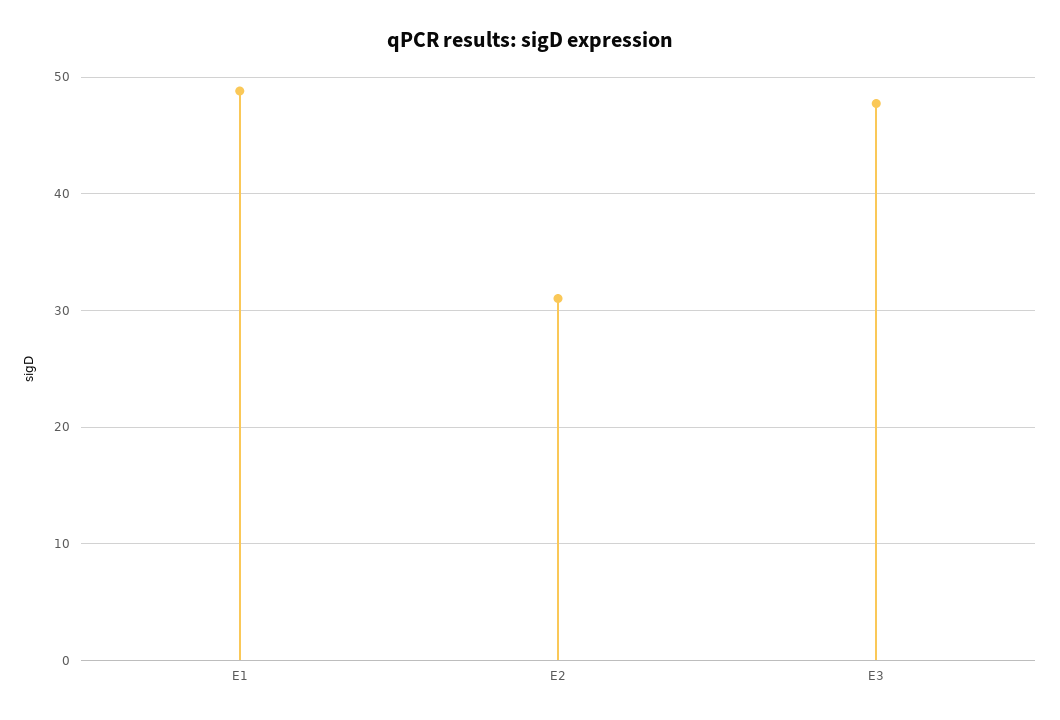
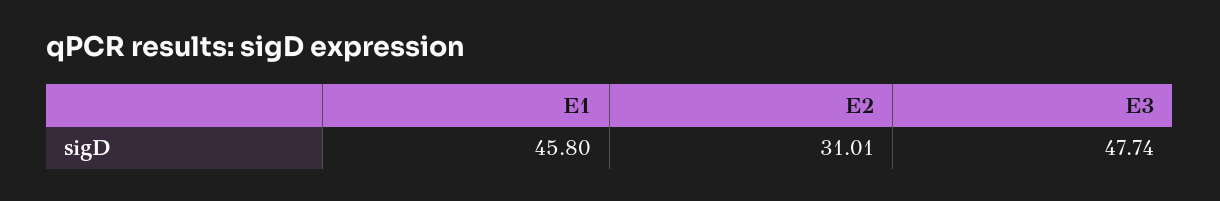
E1: 49 -> 45.8

